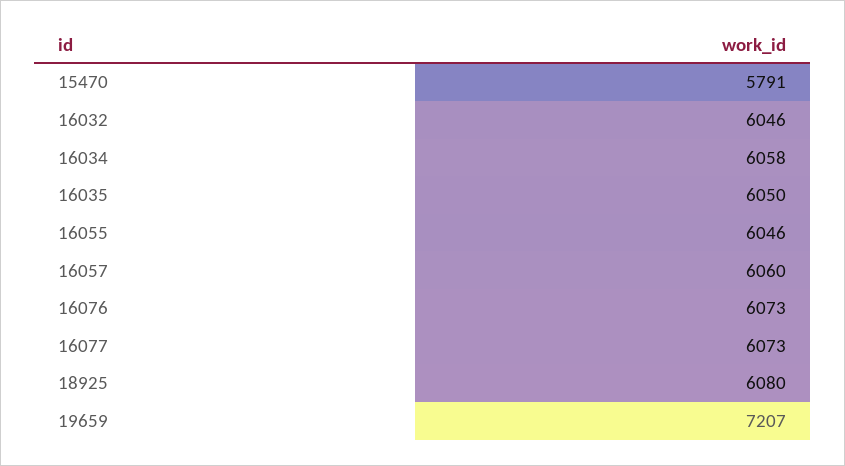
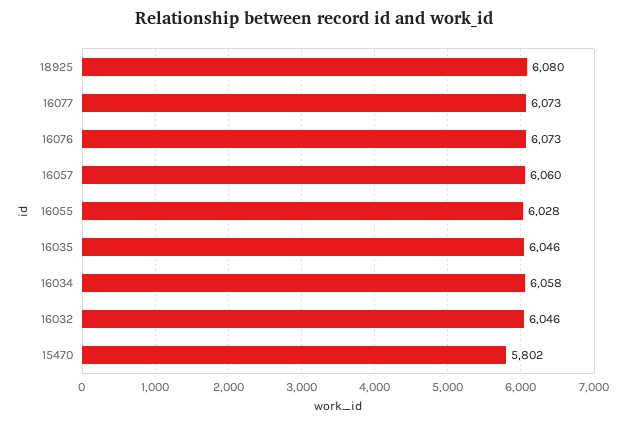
15470: 5791 -> 5802
16035: 6050 -> 6046
16055: 6046 -> 6028
19659: 7207 -> none

